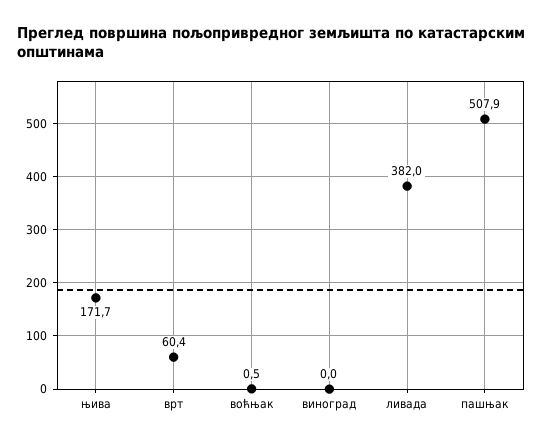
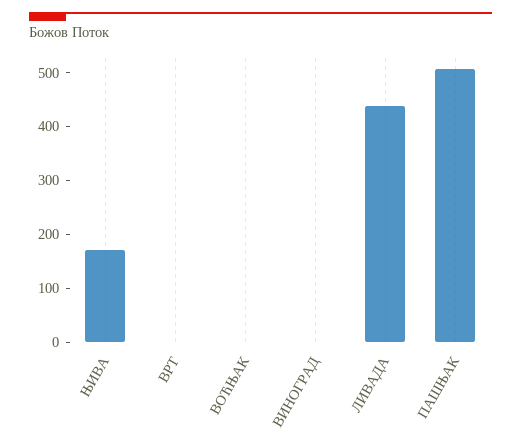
врт: 60.4 -> 0
ливада: 382 -> 440

